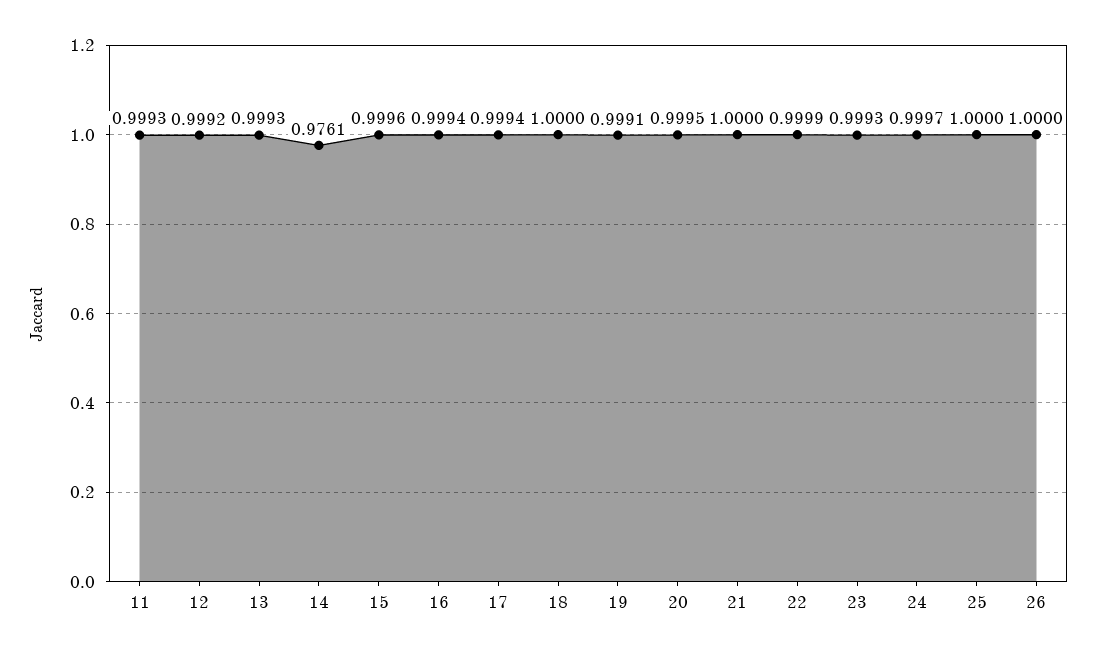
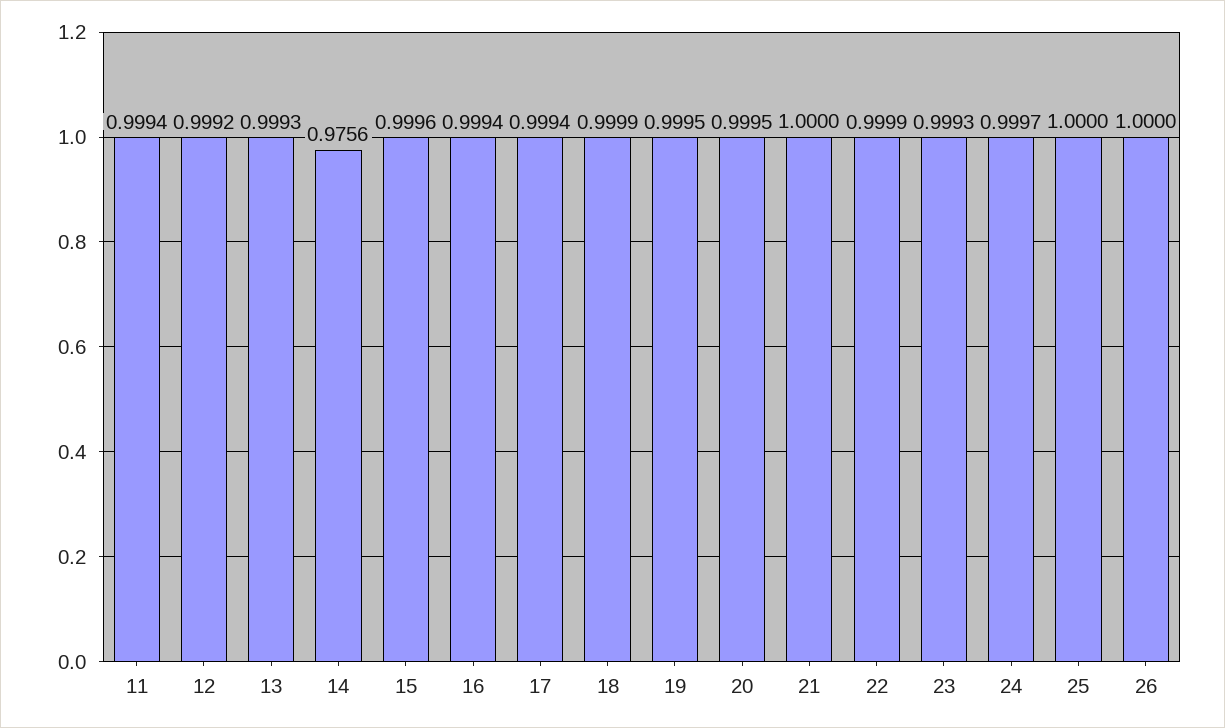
11: 0.9993 -> 0.9994
14: 0.9761 -> 0.9756
18: 1 -> 0.9999
19: 0.9991 -> 0.9995

